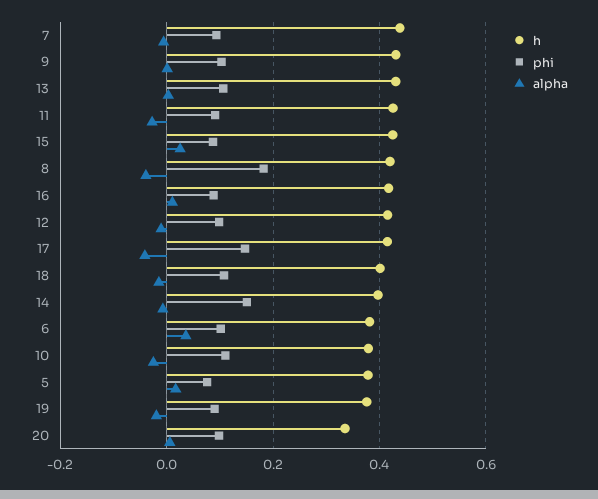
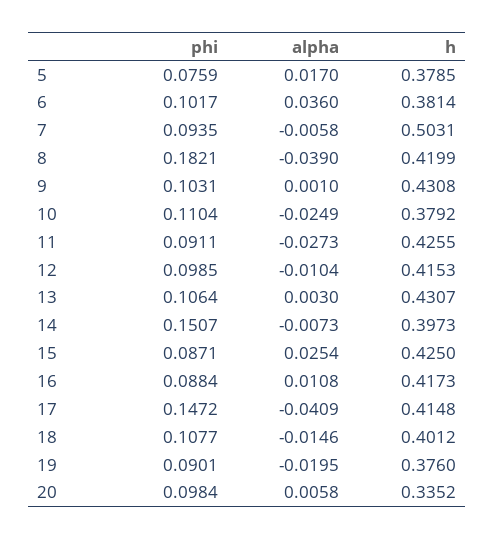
h, 7: 0.44 -> 0.5031

